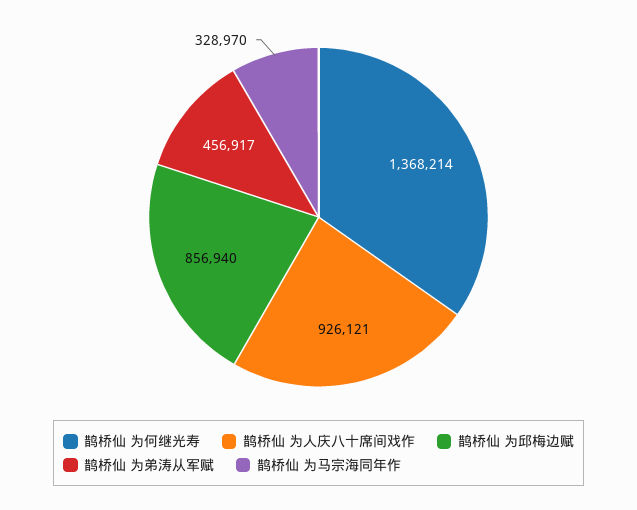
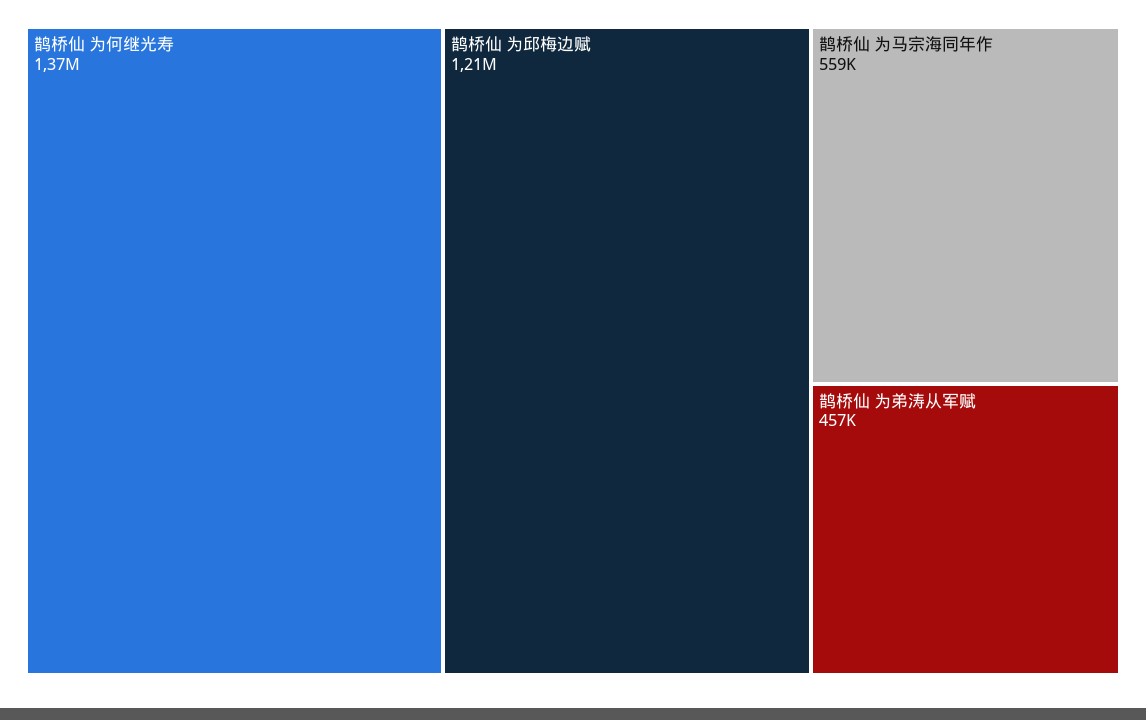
鹊桥仙 为人庆八十席间戏作: 926121 -> none
鹊桥仙 为邱梅边赋: 856940 -> 1210000
鹊桥仙 为马宗海同年作: 328970 -> 559000

